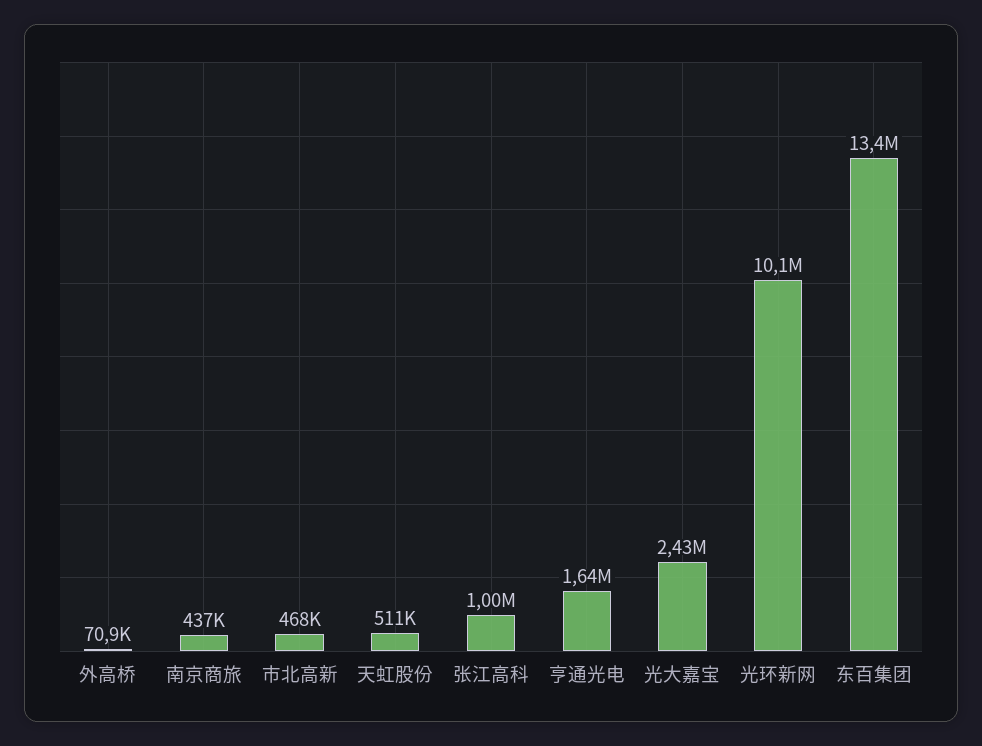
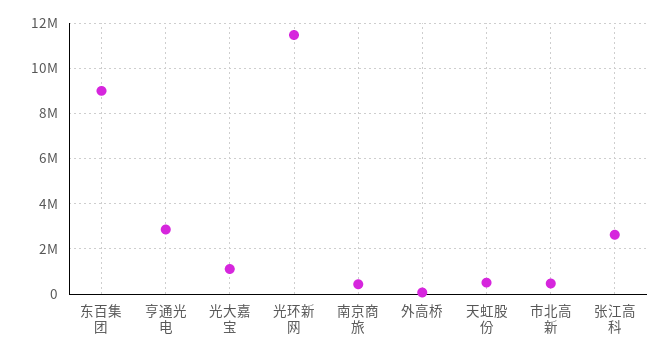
张江高科: 1000000 -> 2500000
亨通光电: 1640000 -> 3000000
光大嘉宝: 2430000 -> 1000000
光环新网: 10100000 -> 11500000
东百集团: 13400000 -> 9000000

